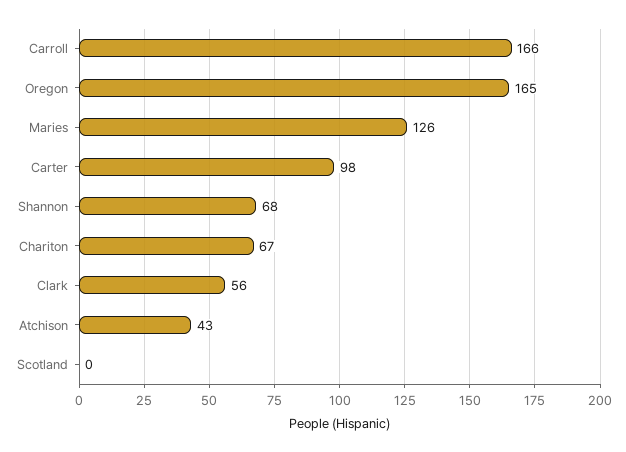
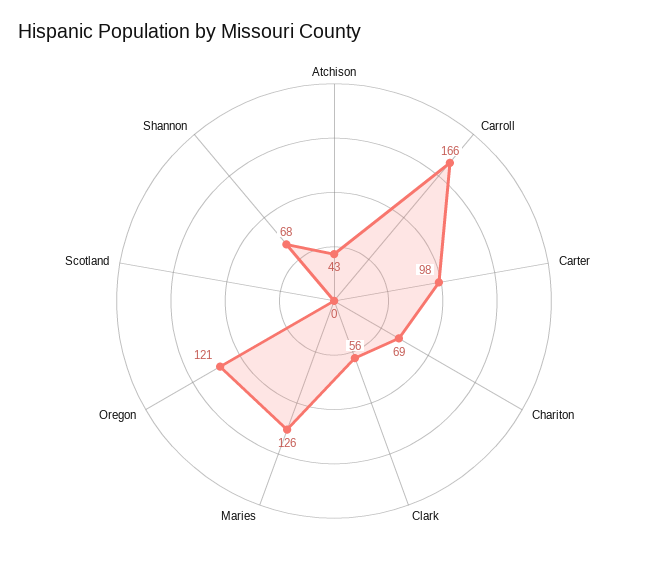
Oregon: 165 -> 121
Chariton: 67 -> 69

